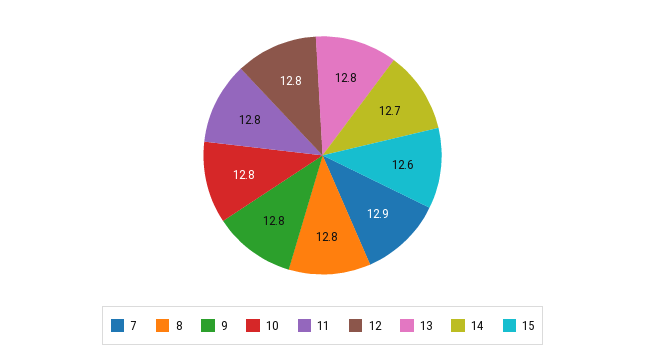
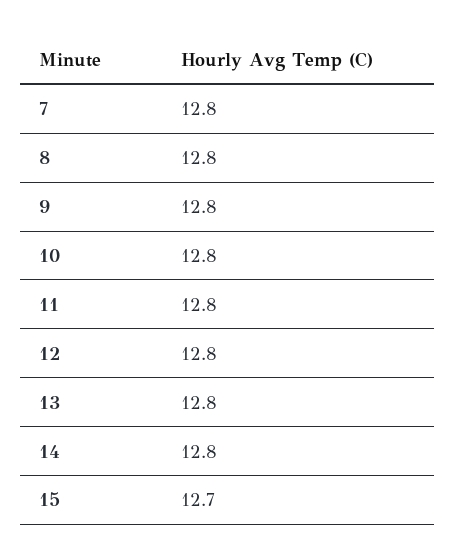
7: 12.9 -> 12.8
14: 12.7 -> 12.8
15: 12.6 -> 12.7

